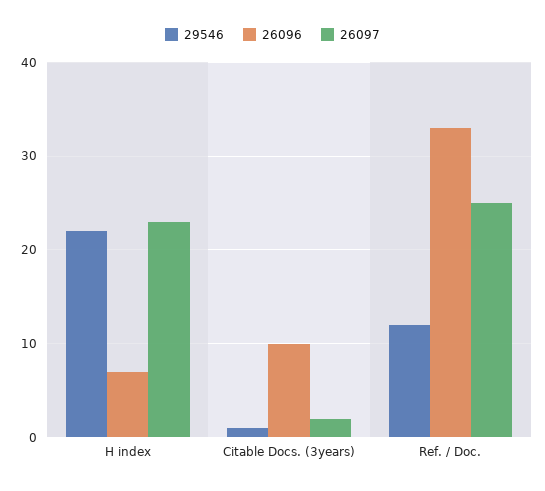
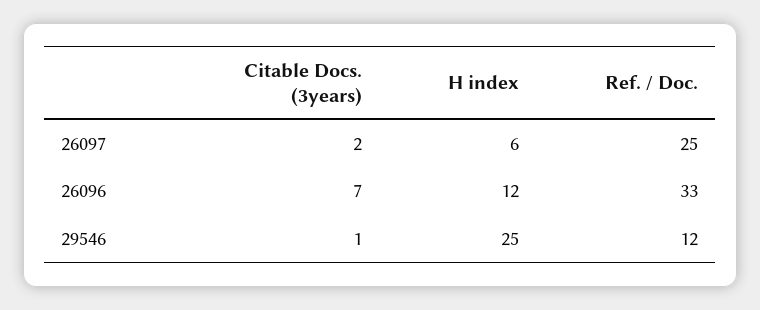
29546, H index: 22 -> 25
26096, H index: 7 -> 12
26097, H index: 23 -> 6
26096, Citable Docs. (3years): 10 -> 7

